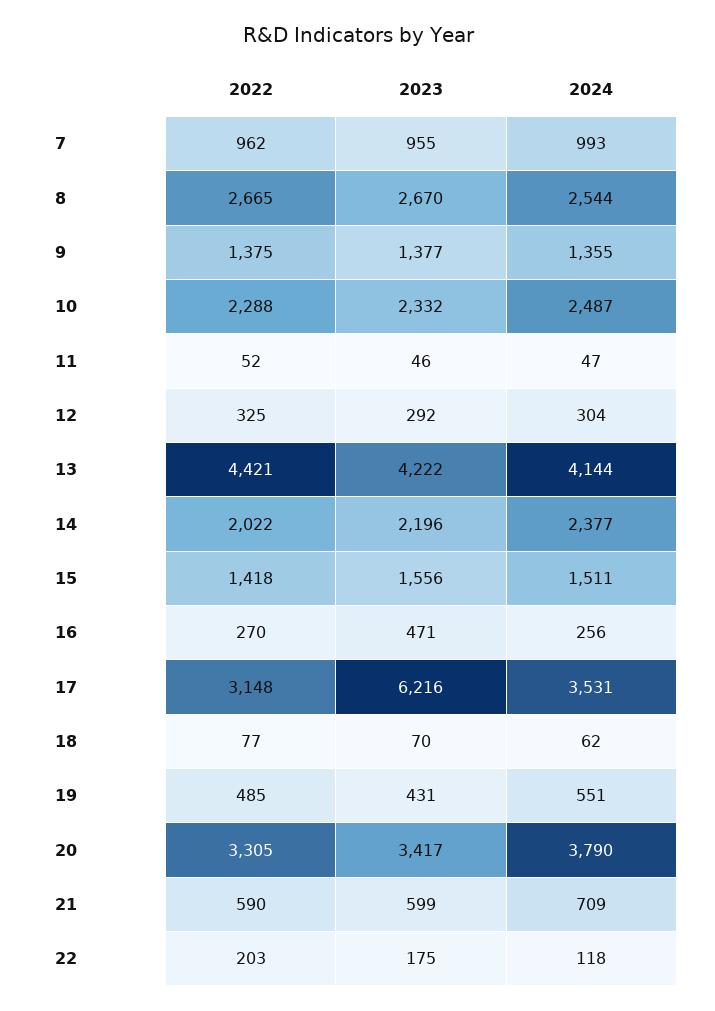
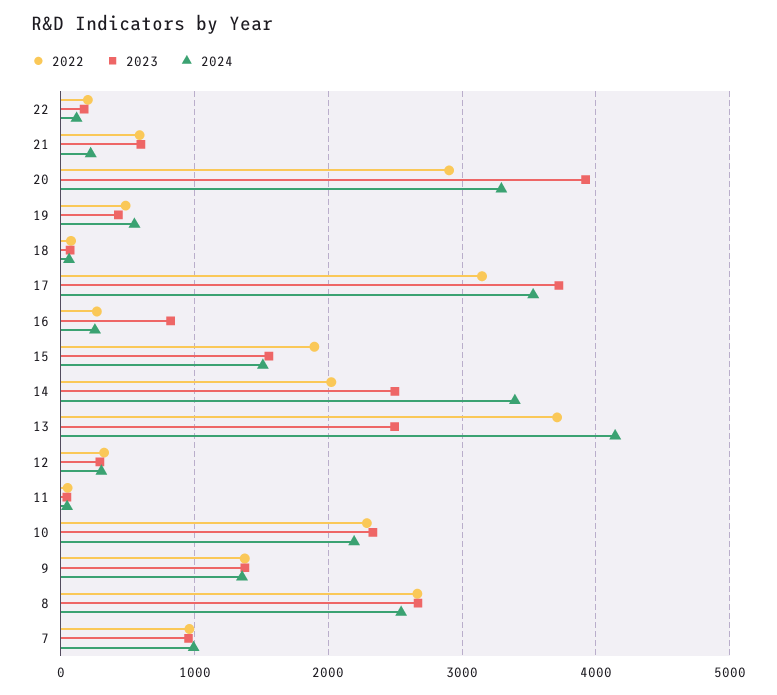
2024, 10: 2487 -> 2200
2022, 13: 4421 -> 3700
2023, 13: 4222 -> 2500
2023, 14: 2196 -> 2500
2024, 14: 2377 -> 3400
2022, 15: 1418 -> 1900
2023, 16: 471 -> 800
2023, 17: 6216 -> 3700
2022, 20: 3305 -> 2900
2023, 20: 3417 -> 3900
2024, 20: 3790 -> 3300
2024, 21: 709 -> 200

